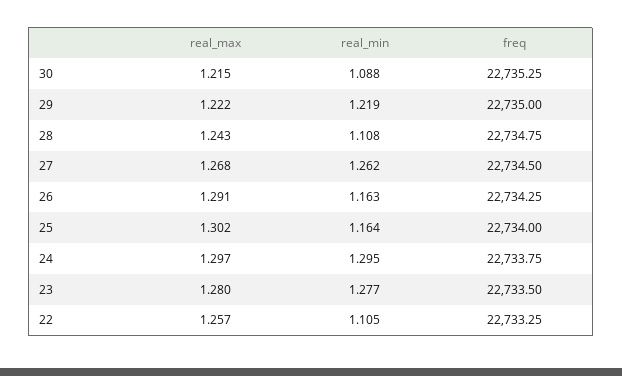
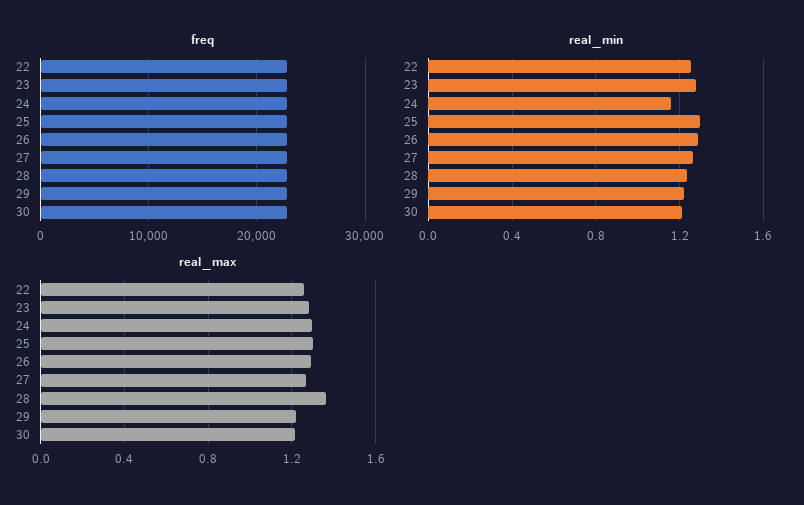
real_min, 30: 1.088 -> 1.2
real_max, 28: 1.243 -> 1.35
real_min, 28: 1.108 -> 1.25
real_min, 26: 1.163 -> 1.3
real_min, 25: 1.164 -> 1.3
real_min, 24: 1.295 -> 1.15
real_min, 22: 1.105 -> 1.25

